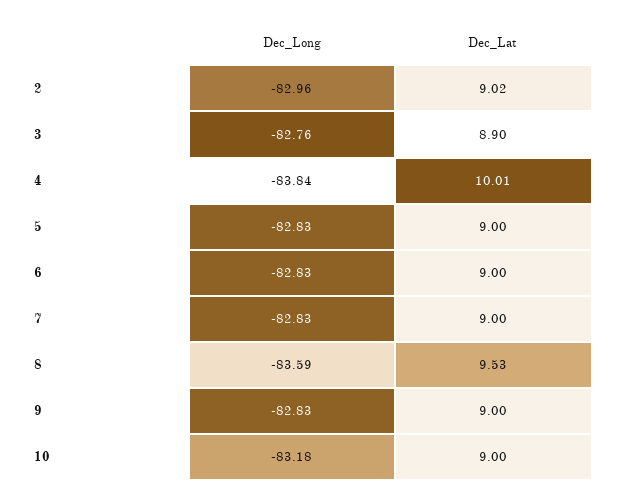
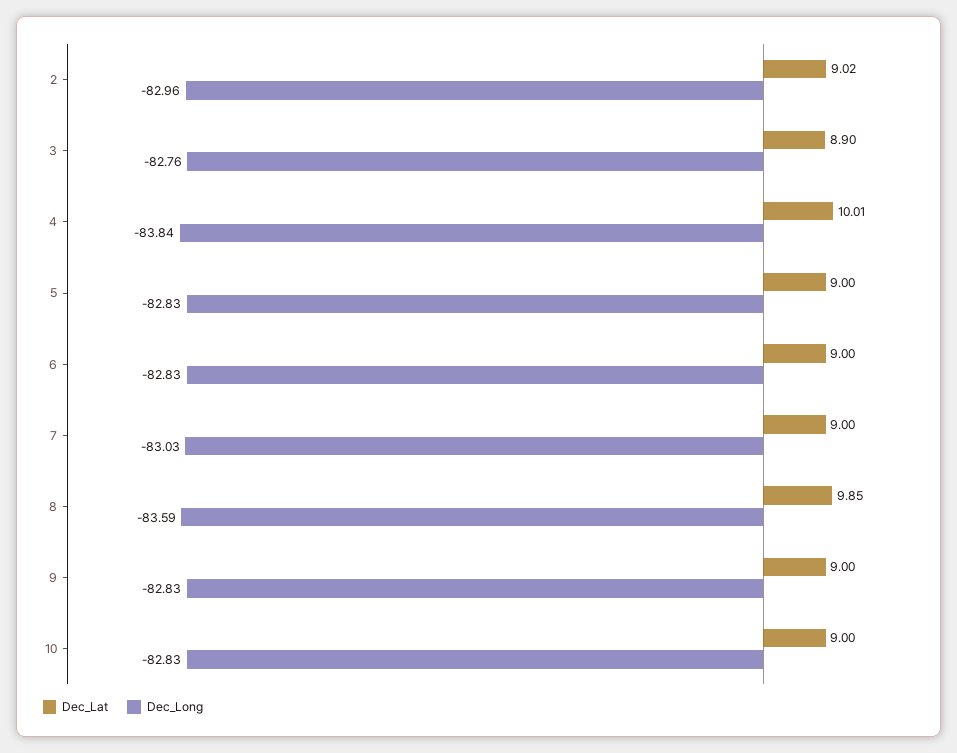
Dec_Long, 7: -82.83 -> -83.03
Dec_Lat, 8: 9.53 -> 9.85
Dec_Long, 10: -83.18 -> -82.83

